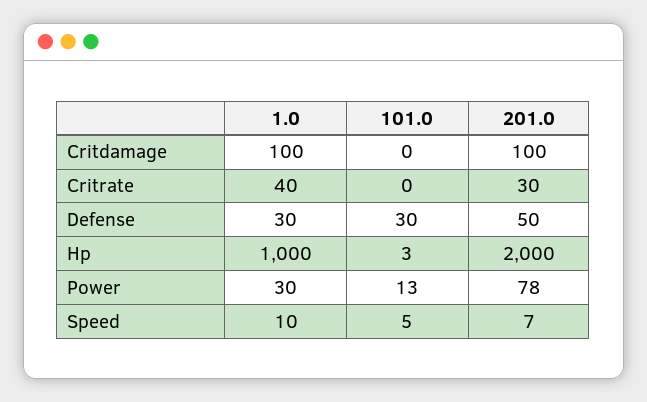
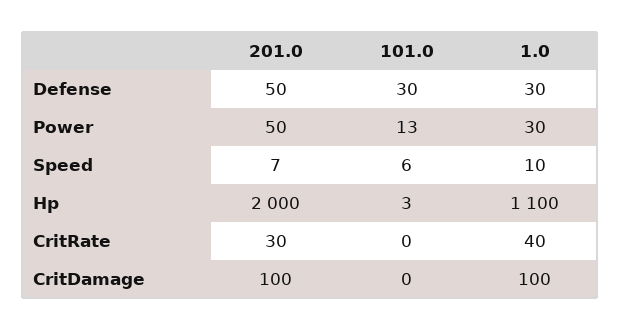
1.0, Hp: 1000 -> 1100
201.0, Power: 78 -> 50
101.0, Speed: 5 -> 6

